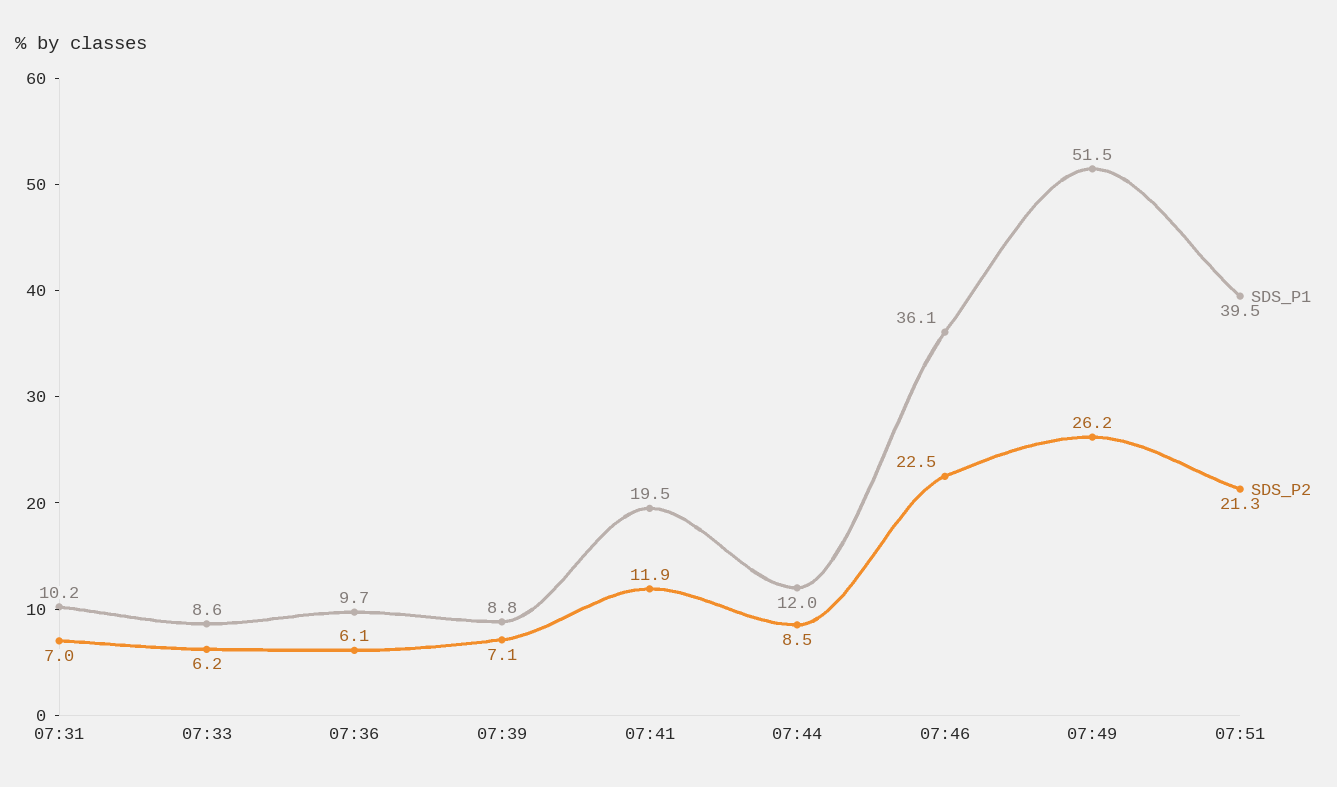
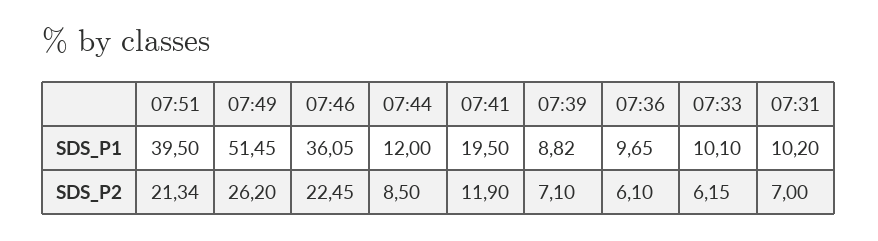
SDS_P1, 07:33: 8.6 -> 10.1

